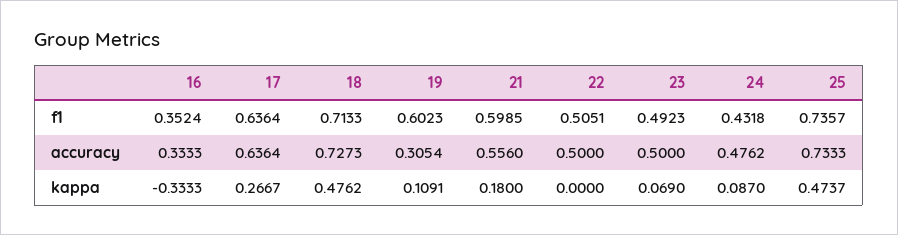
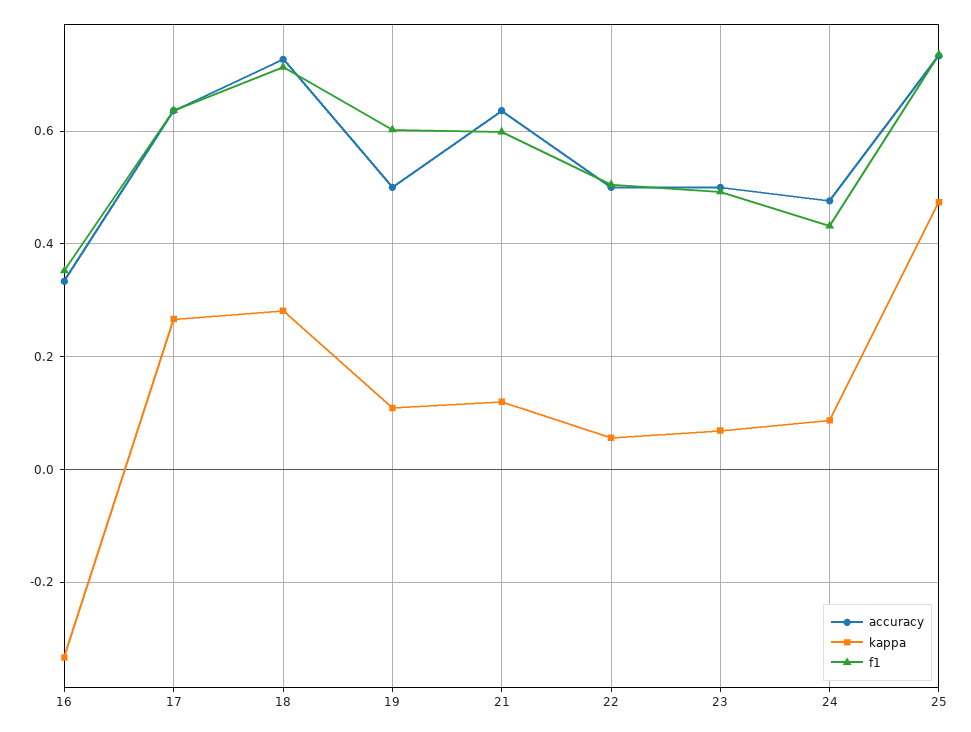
accuracy, 19: 0.3054 -> 0.5
accuracy, 21: 0.556 -> 0.64
kappa, 18: 0.4762 -> 0.28
kappa, 21: 0.18 -> 0.12
kappa, 22: 0 -> 0.06

